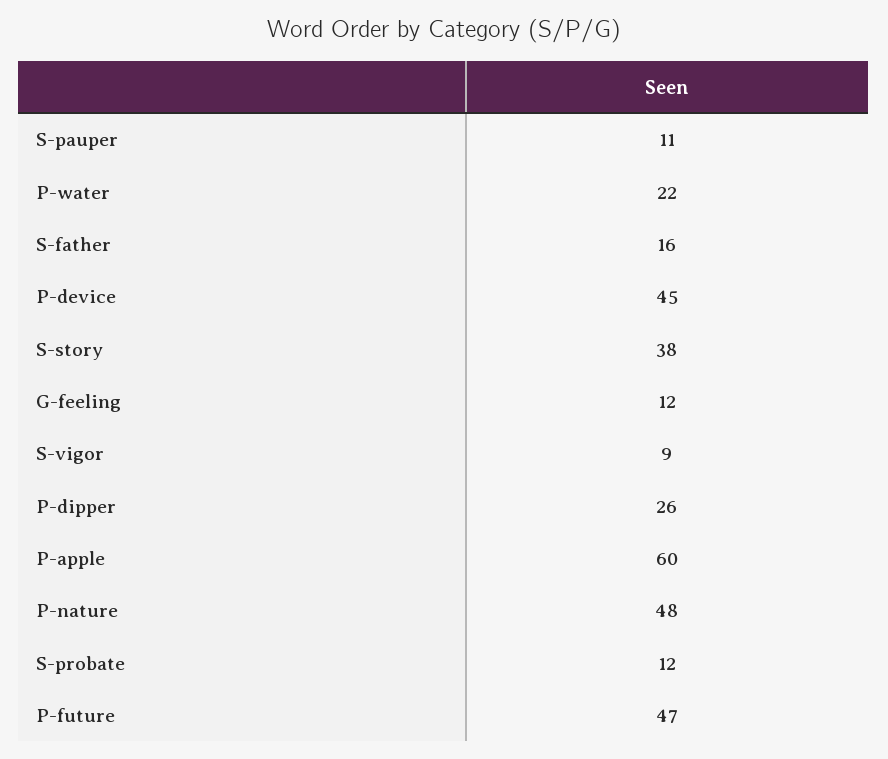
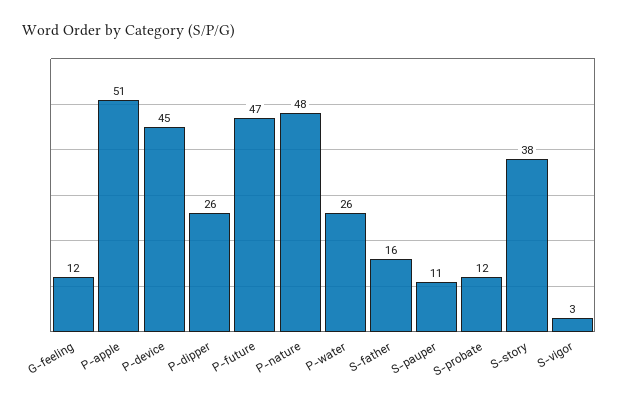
P-water: 22 -> 26
S-vigor: 9 -> 3
P-apple: 60 -> 51

